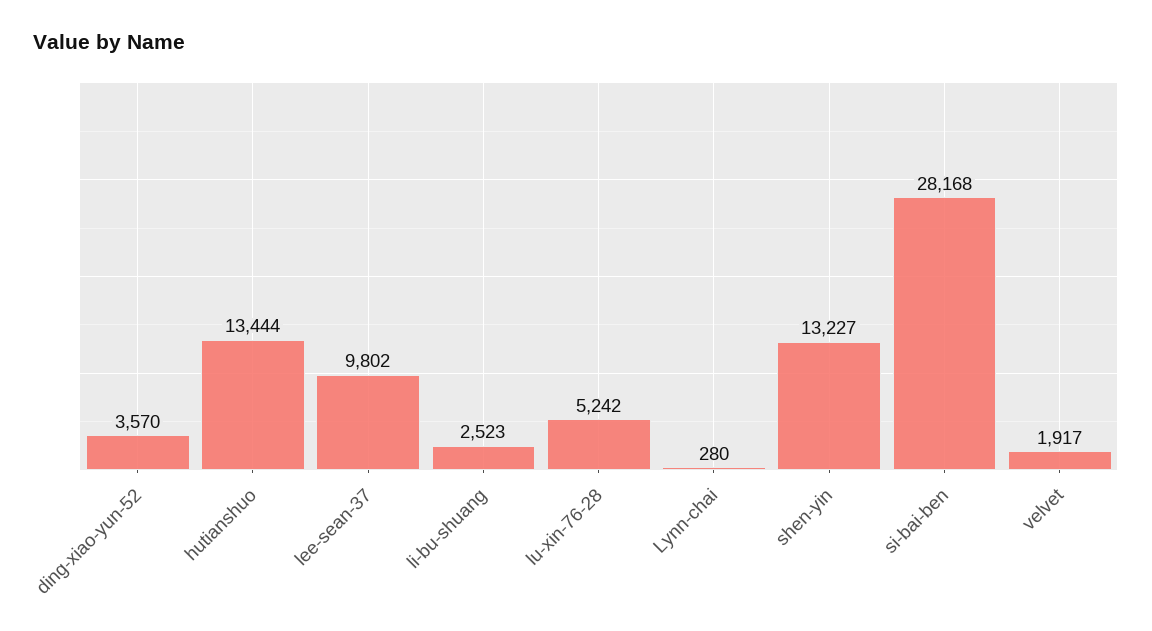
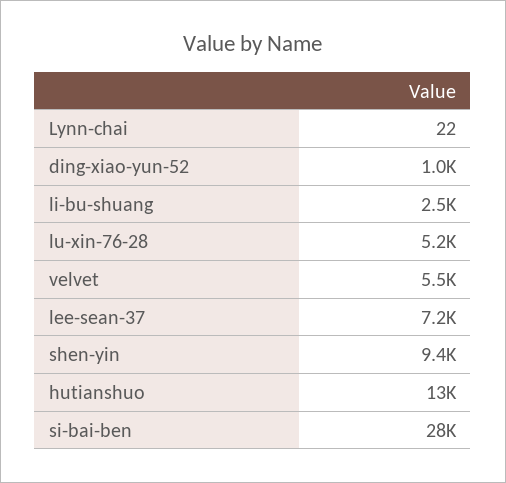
ding-xiao-yun-52: 3570 -> 1000
lee-sean-37: 9802 -> 7200
Lynn-chai: 280 -> 22
shen-yin: 13227 -> 9400
velvet: 1917 -> 5500

